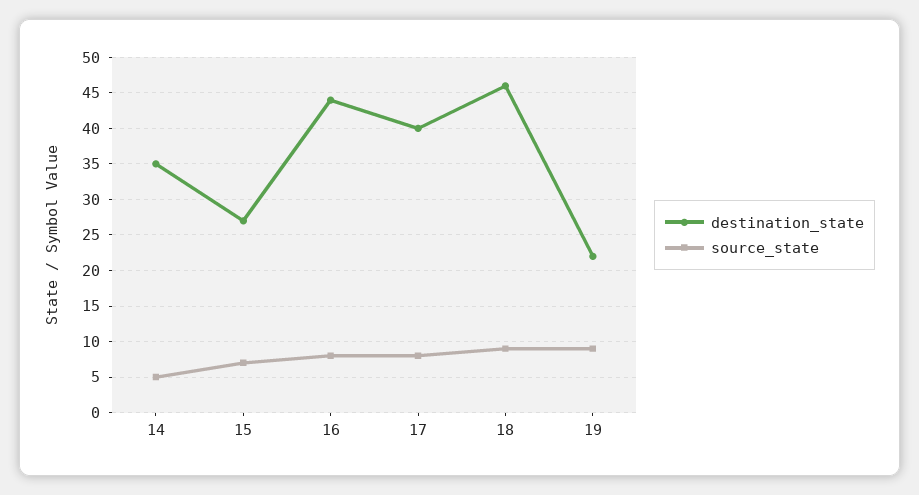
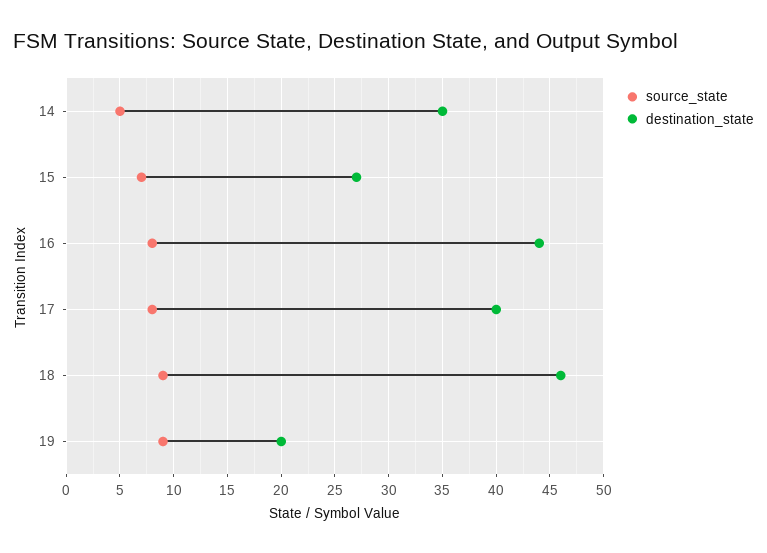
destination_state, 19: 22 -> 20

